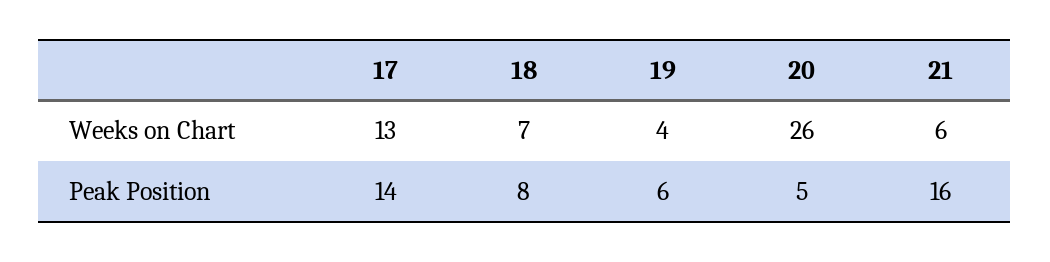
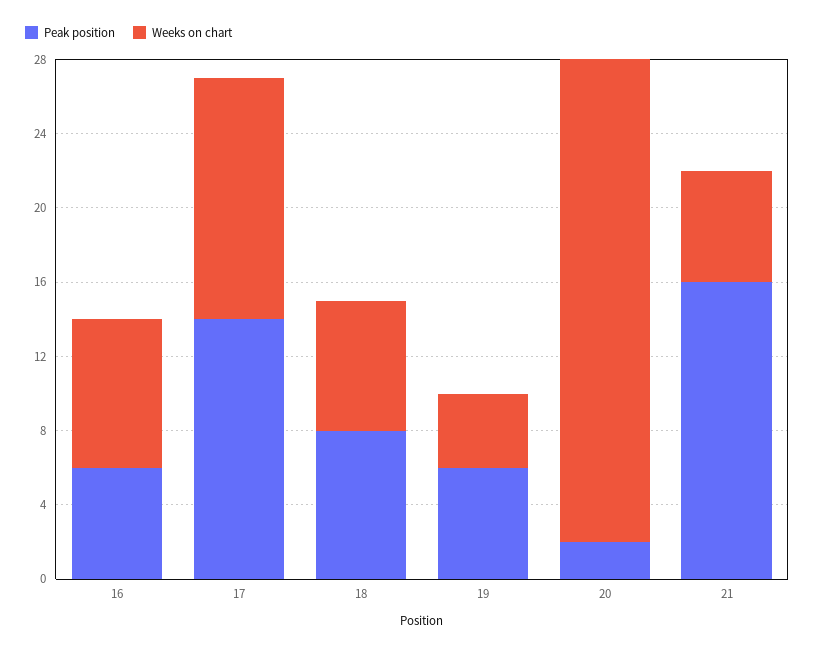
Peak Position, 20: 5 -> 2
Peak Position, 16: none -> 6
Weeks on Chart, 16: none -> 8

